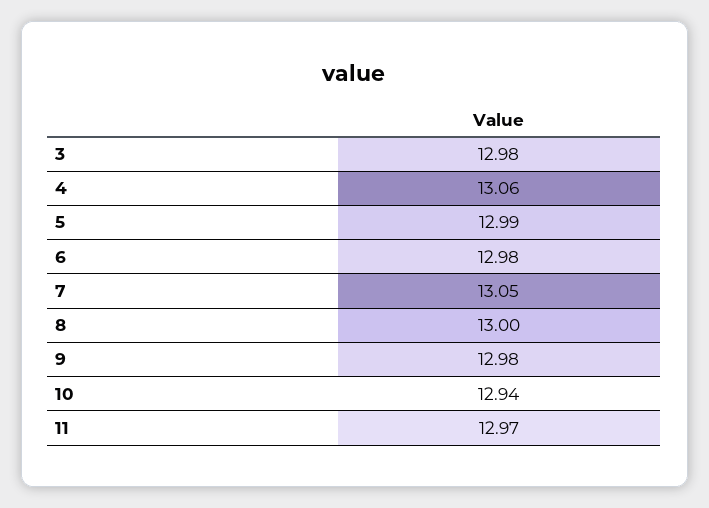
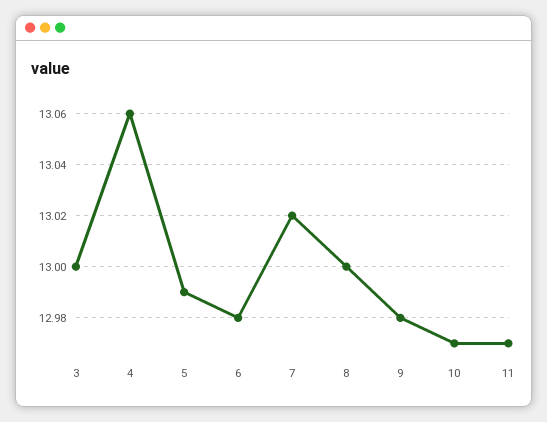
3: 12.98 -> 13
7: 13.05 -> 13.02
10: 12.94 -> 12.97

